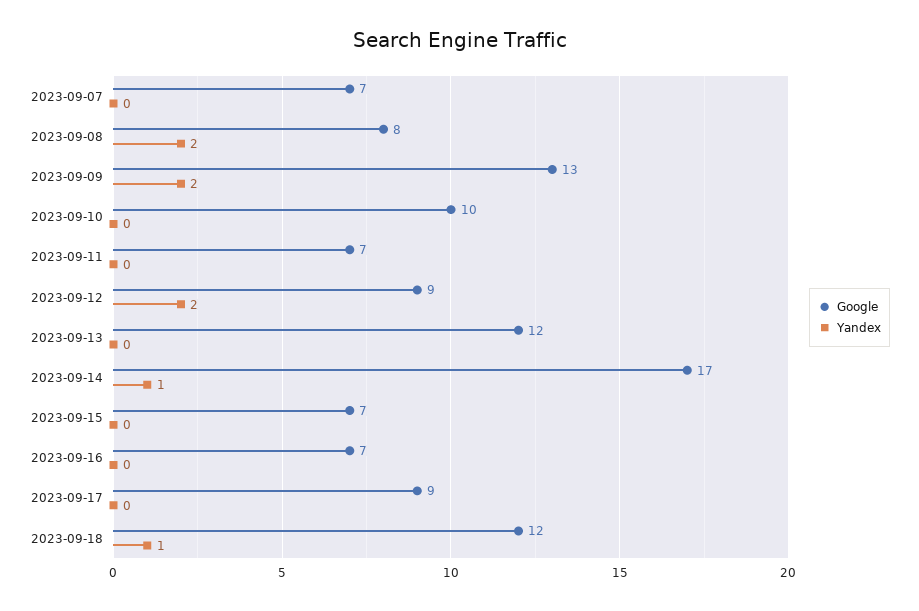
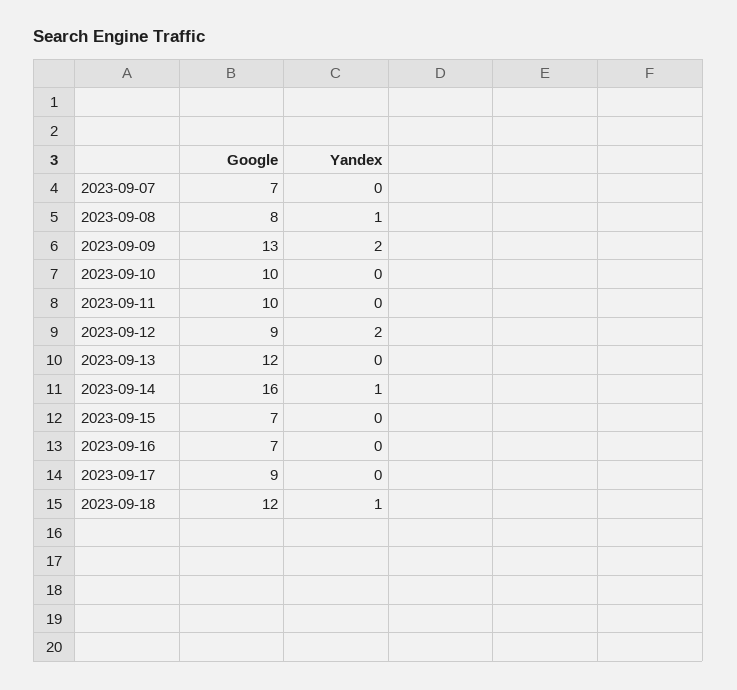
Yandex, 2023-09-08: 2 -> 1
Google, 2023-09-11: 7 -> 10
Google, 2023-09-14: 17 -> 16

